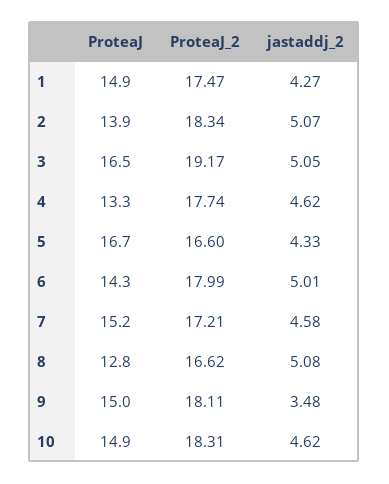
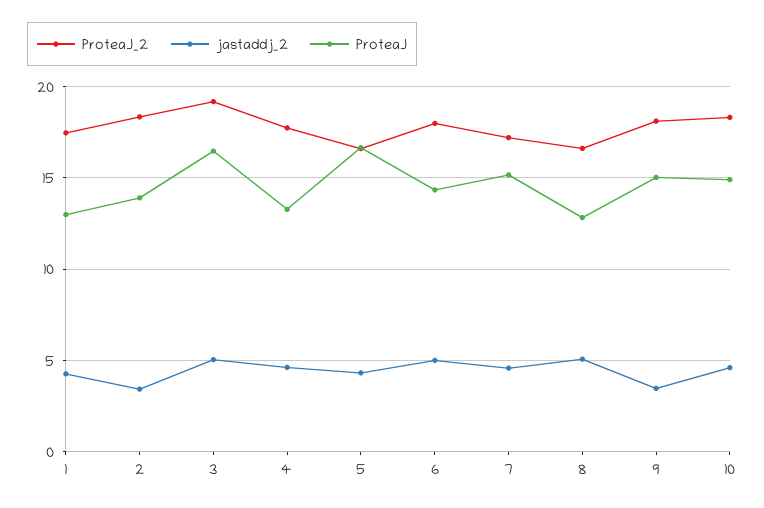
ProteaJ, 1: 14.9 -> 13
jastaddj_2, 2: 5.07 -> 3.5

